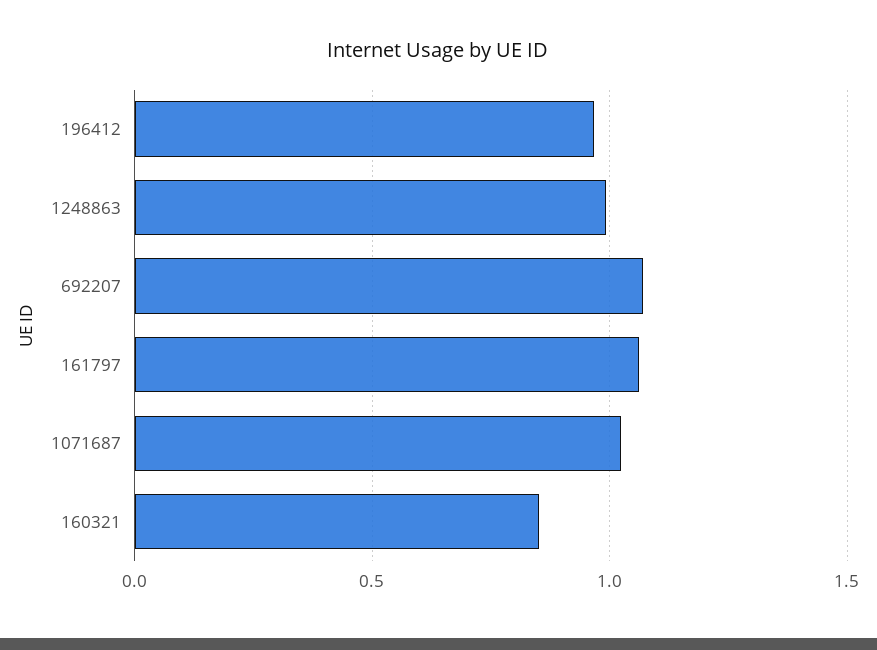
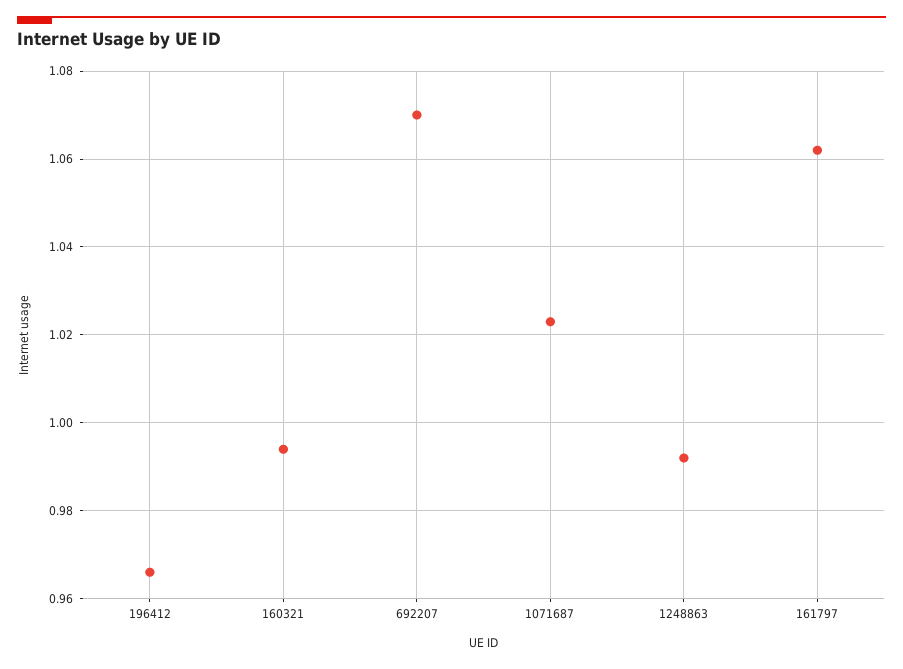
160321: 0.85 -> 0.995

